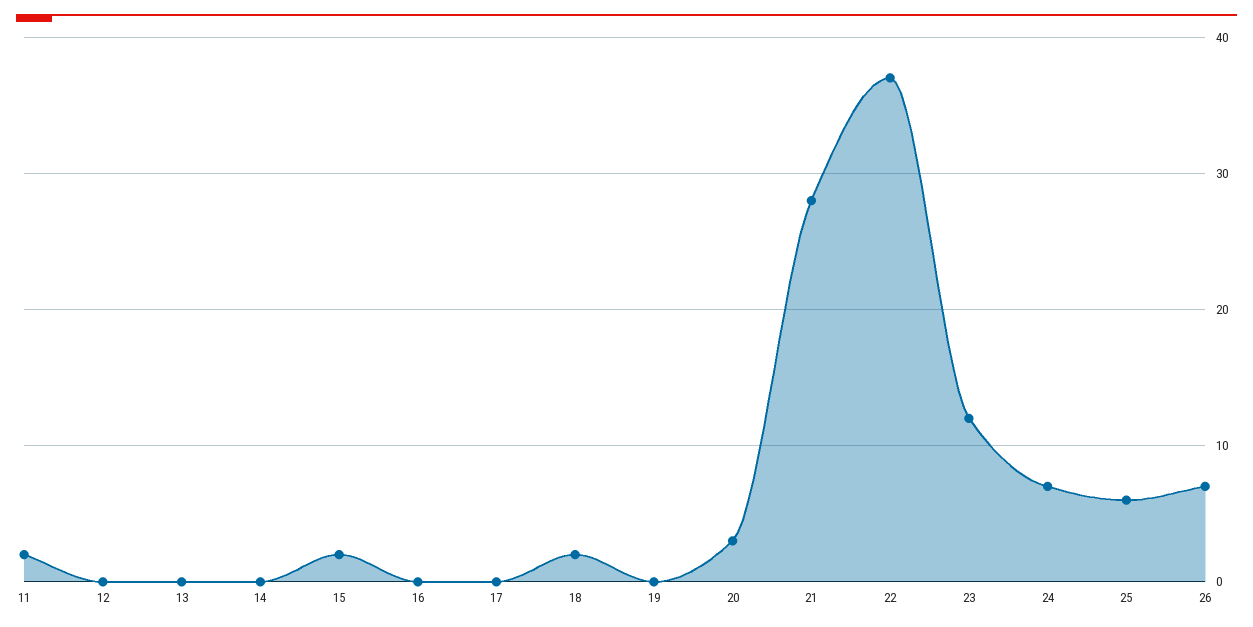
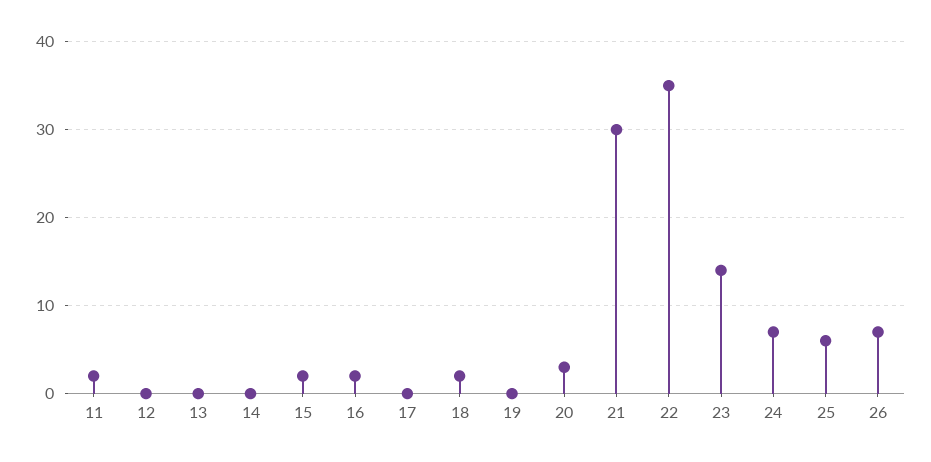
16: 0 -> 2
21: 28 -> 30
22: 37 -> 35
23: 12 -> 14

